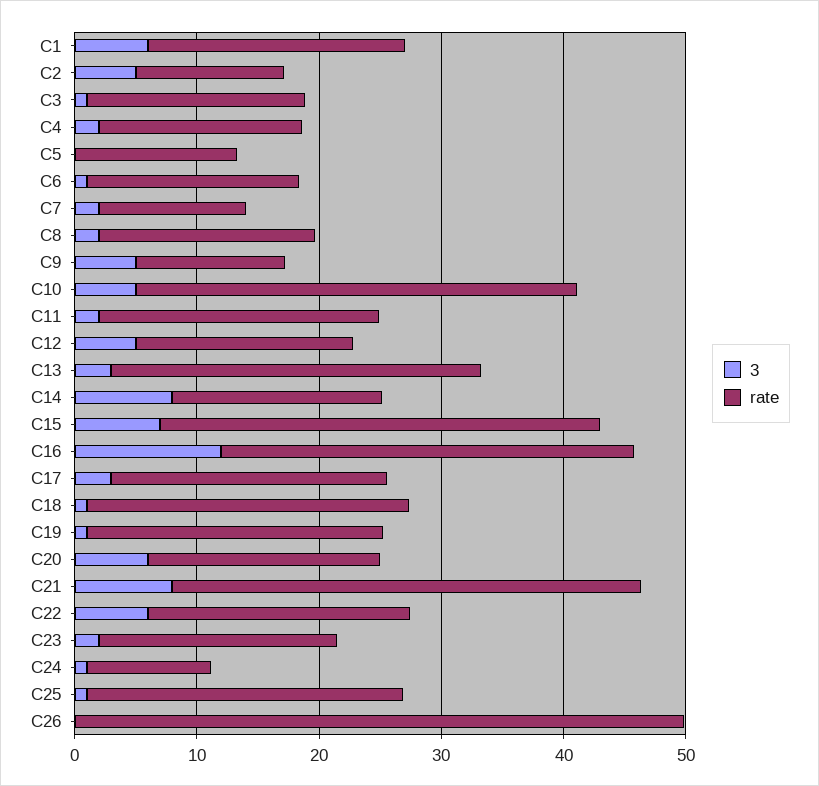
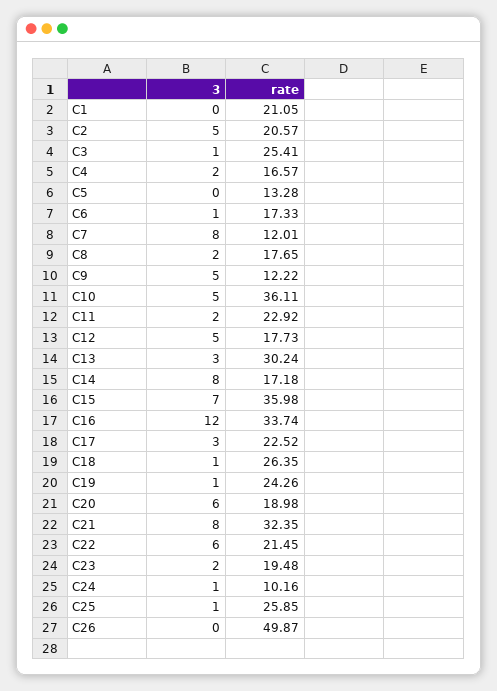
3, C1: 6 -> 0
rate, C2: 12 -> 20.57
rate, C3: 18 -> 25.41
3, C7: 2 -> 8
rate, C21: 38 -> 32.35

